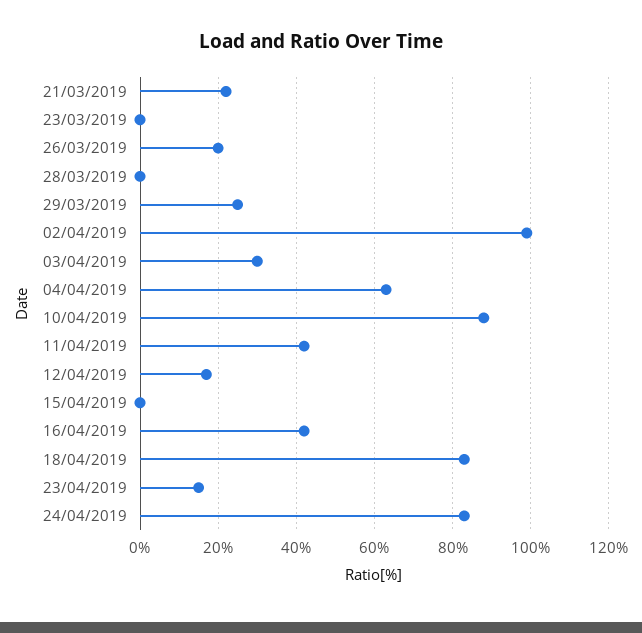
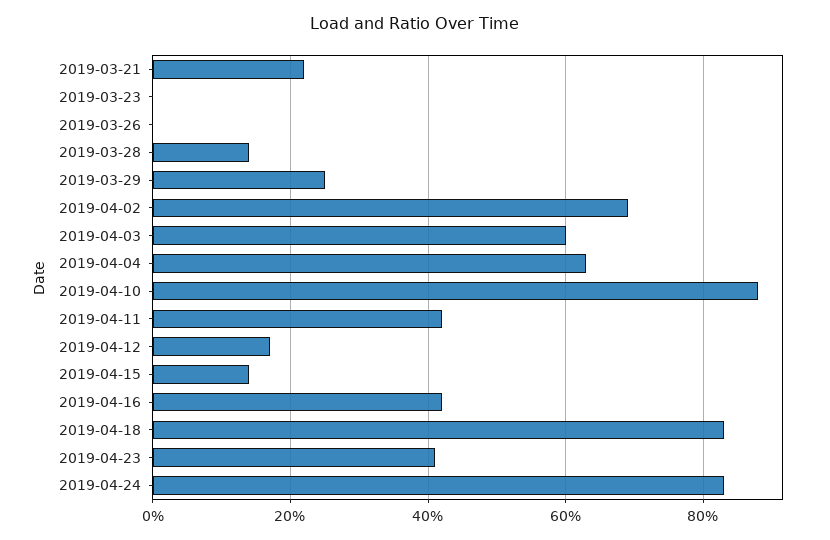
26/03/2019: 20 -> 0
28/03/2019: 0 -> 15
02/04/2019: 100 -> 70
03/04/2019: 30 -> 60
15/04/2019: 0 -> 15
23/04/2019: 15 -> 40

